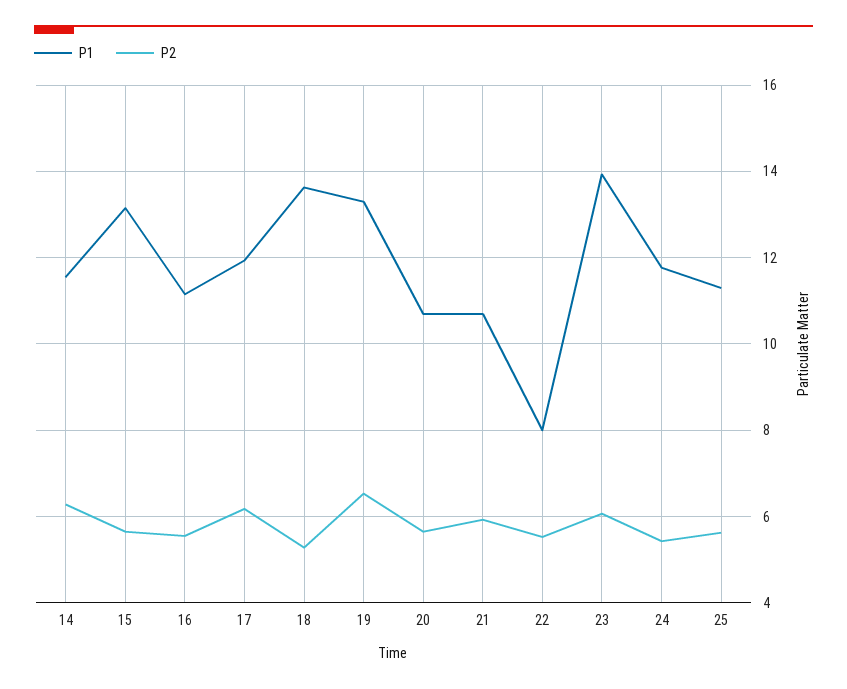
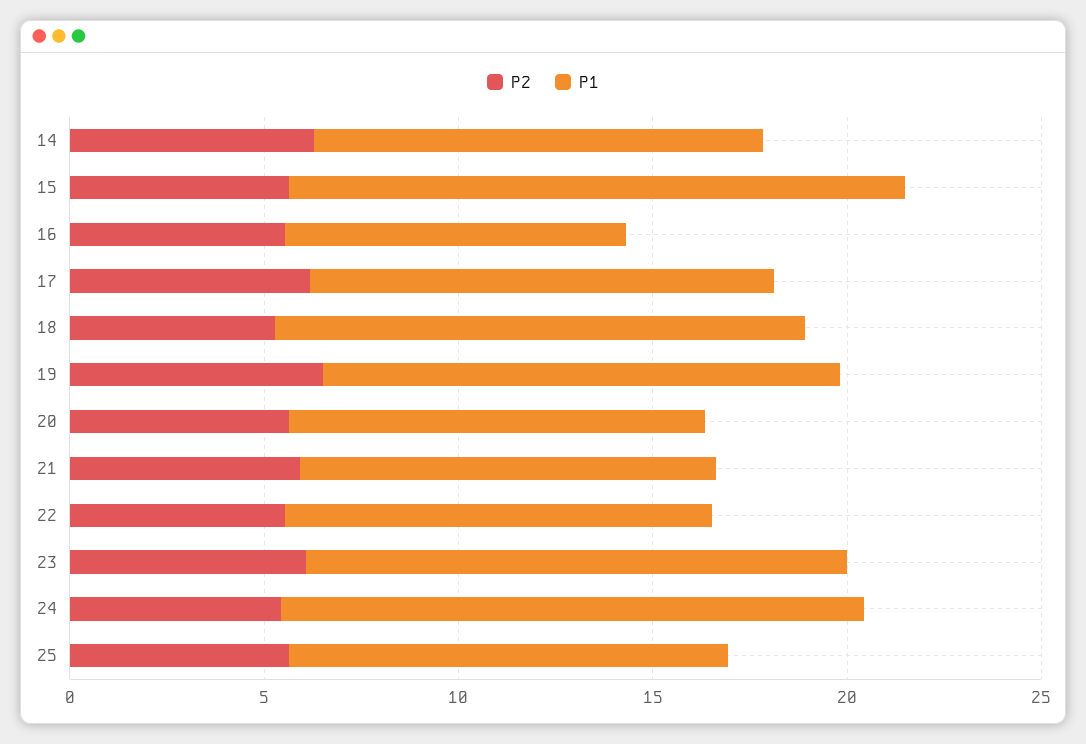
P1, 15: 13.2 -> 16
P1, 16: 11.2 -> 9
P1, 22: 8 -> 11
P1, 24: 11.8 -> 15

